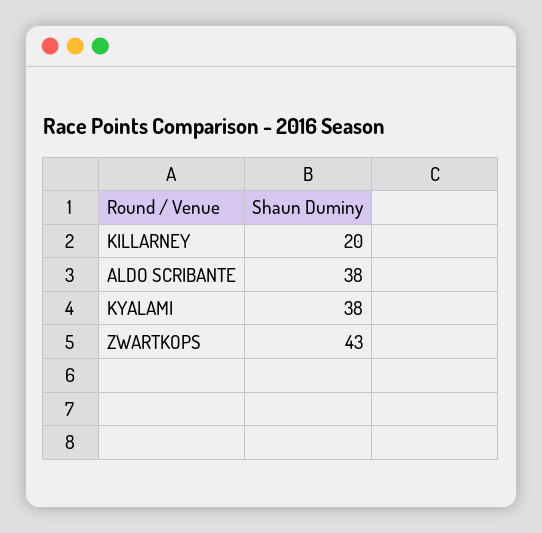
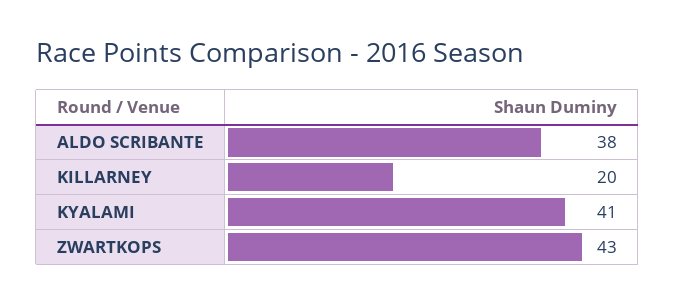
KYALAMI: 38 -> 41

